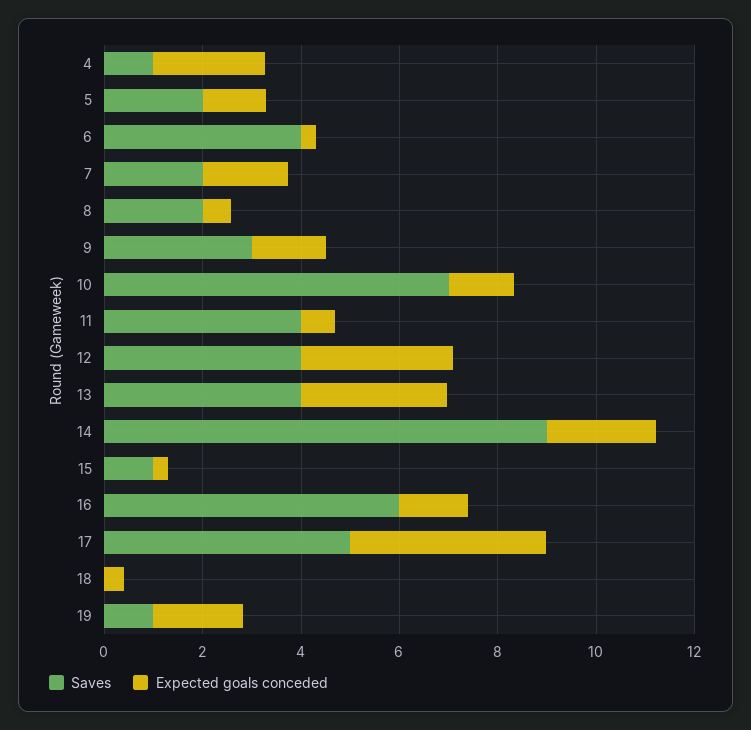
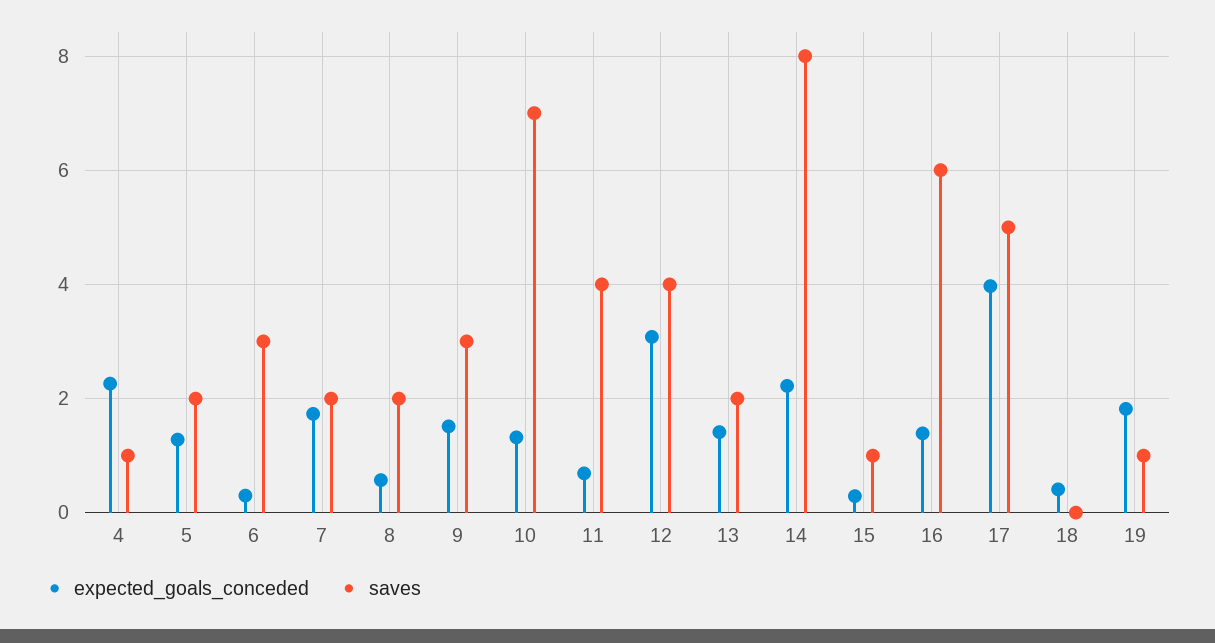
Saves, 6: 4 -> 3
Saves, 13: 4 -> 2
Expected goals conceded, 13: 3 -> 1.4
Saves, 14: 9 -> 8

